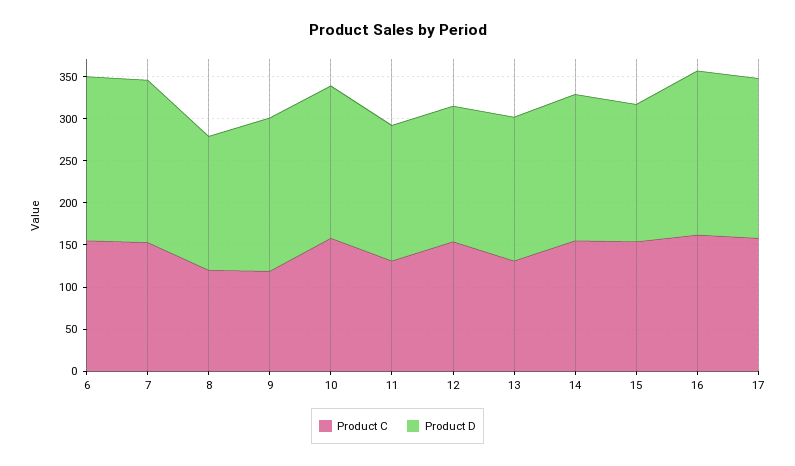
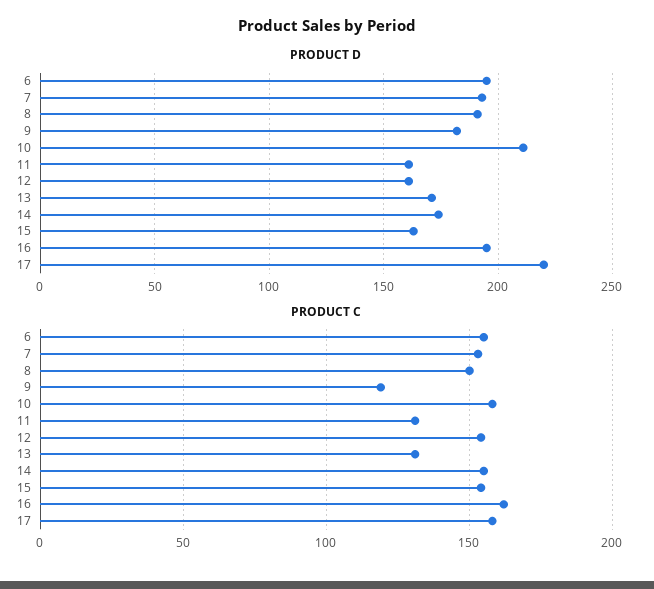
Product C, 8: 120 -> 150
Product D, 8: 160 -> 190
Product D, 10: 180 -> 210
Product D, 17: 190 -> 220

